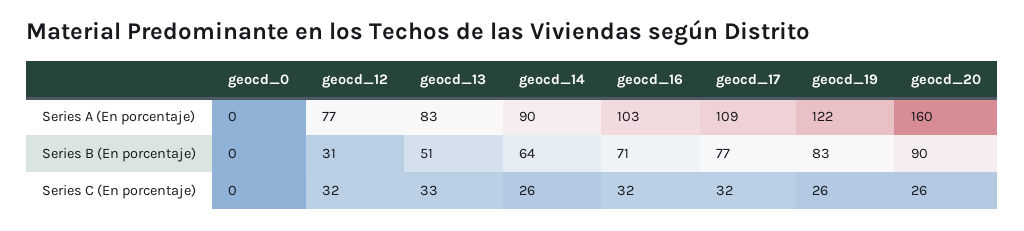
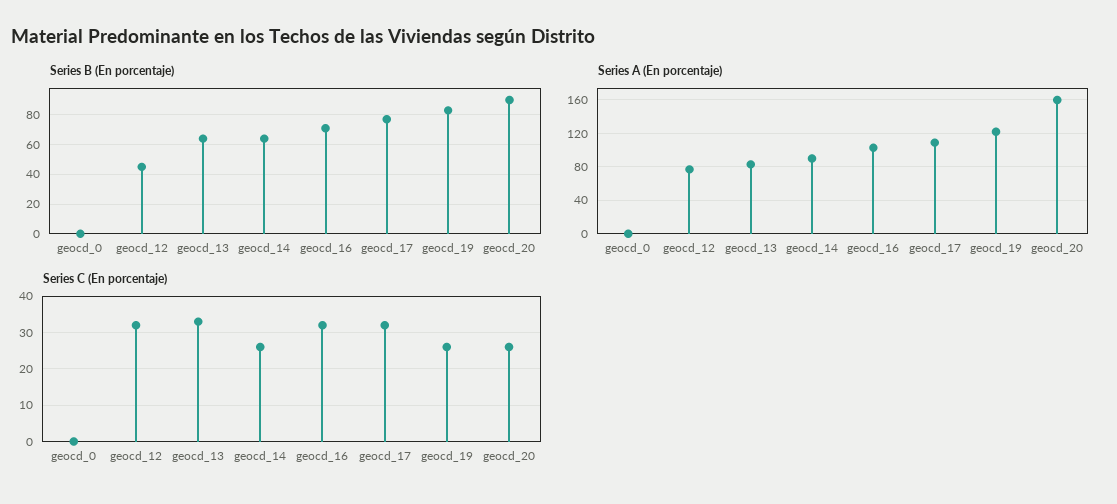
Series B (En porcentaje), geocd_12: 31 -> 45
Series B (En porcentaje), geocd_13: 51 -> 65

